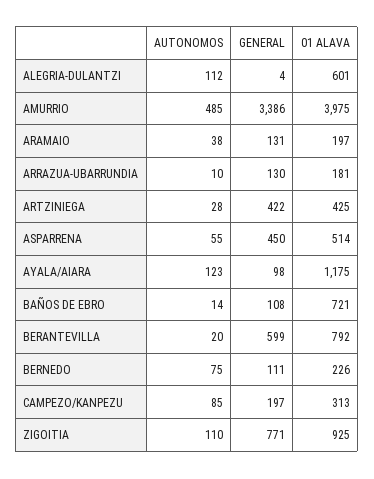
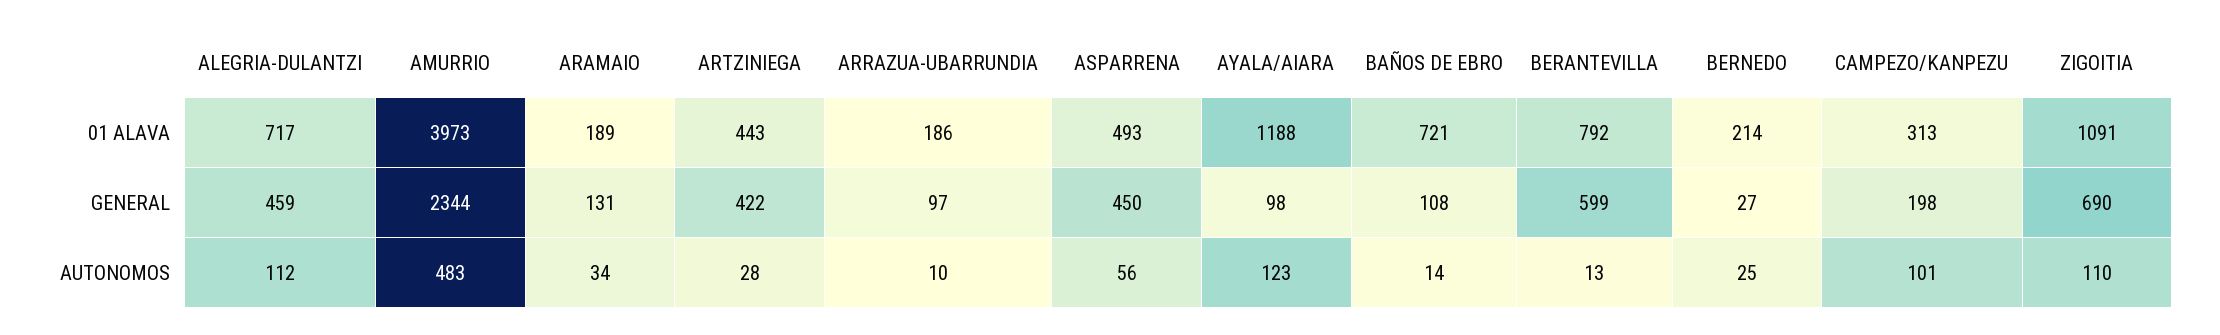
GENERAL, ALEGRIA-DULANTZI: 4 -> 459
01 ALAVA, ALEGRIA-DULANTZI: 601 -> 717
AUTONOMOS, AMURRIO: 485 -> 483
GENERAL, AMURRIO: 3386 -> 2344
01 ALAVA, AMURRIO: 3975 -> 3973
AUTONOMOS, ARAMAIO: 38 -> 34
01 ALAVA, ARAMAIO: 197 -> 189
GENERAL, ARRAZUA-UBARRUNDIA: 130 -> 97
01 ALAVA, ARRAZUA-UBARRUNDIA: 181 -> 186
01 ALAVA, ARTZINIEGA: 425 -> 443
AUTONOMOS, ASPARRENA: 55 -> 56
01 ALAVA, ASPARRENA: 514 -> 493
01 ALAVA, AYALA/AIARA: 1175 -> 1188
AUTONOMOS, BERANTEVILLA: 20 -> 13
AUTONOMOS, BERNEDO: 75 -> 25
GENERAL, BERNEDO: 111 -> 27
01 ALAVA, BERNEDO: 226 -> 214
AUTONOMOS, CAMPEZO/KANPEZU: 85 -> 101
GENERAL, CAMPEZO/KANPEZU: 197 -> 198
GENERAL, ZIGOITIA: 771 -> 690
01 ALAVA, ZIGOITIA: 925 -> 1091

